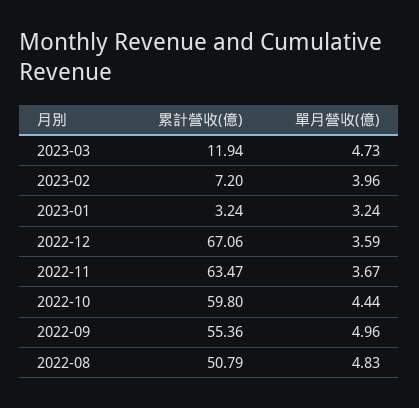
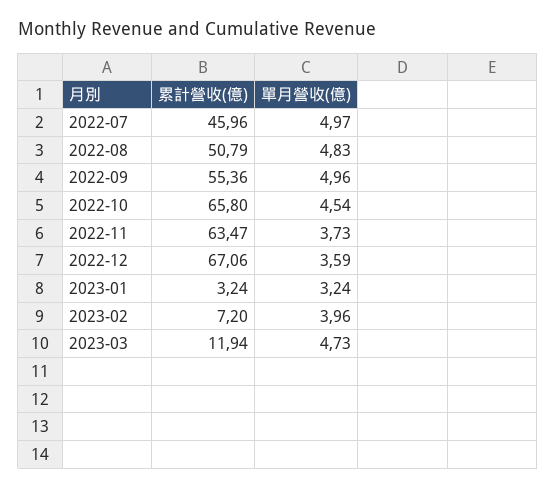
單月營收(億), 2022-11: 3.67 -> 3.73
累計營收(億), 2022-10: 59.8 -> 65.8
單月營收(億), 2022-10: 4.44 -> 4.54
累計營收(億), 2022-07: none -> 45.96
單月營收(億), 2022-07: none -> 4.97

